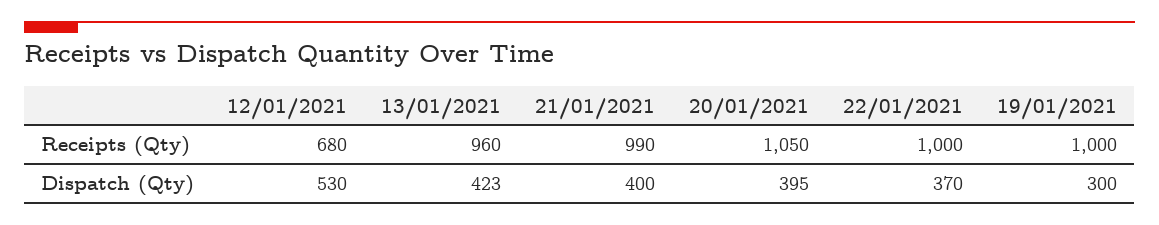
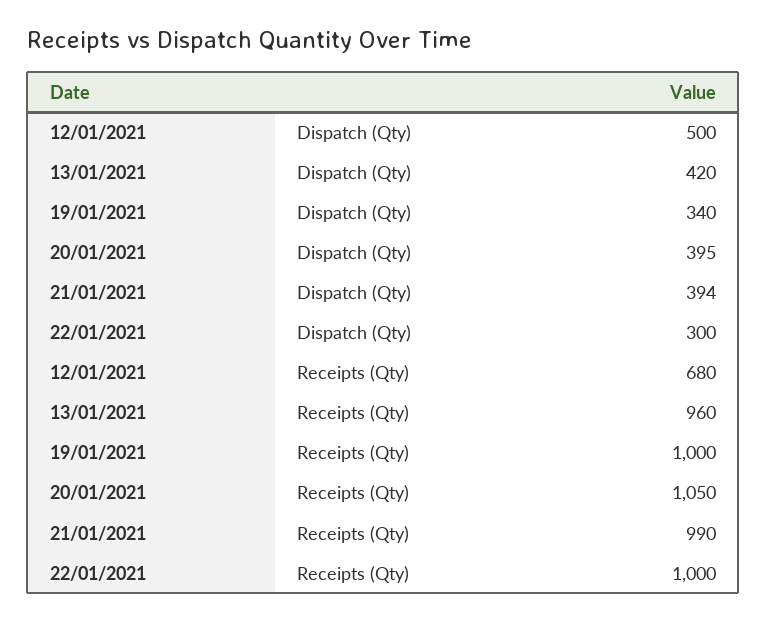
12/01/2021, Dispatch (Qty): 530 -> 500
13/01/2021, Dispatch (Qty): 423 -> 420
21/01/2021, Dispatch (Qty): 400 -> 394
22/01/2021, Dispatch (Qty): 370 -> 300
19/01/2021, Dispatch (Qty): 300 -> 340

